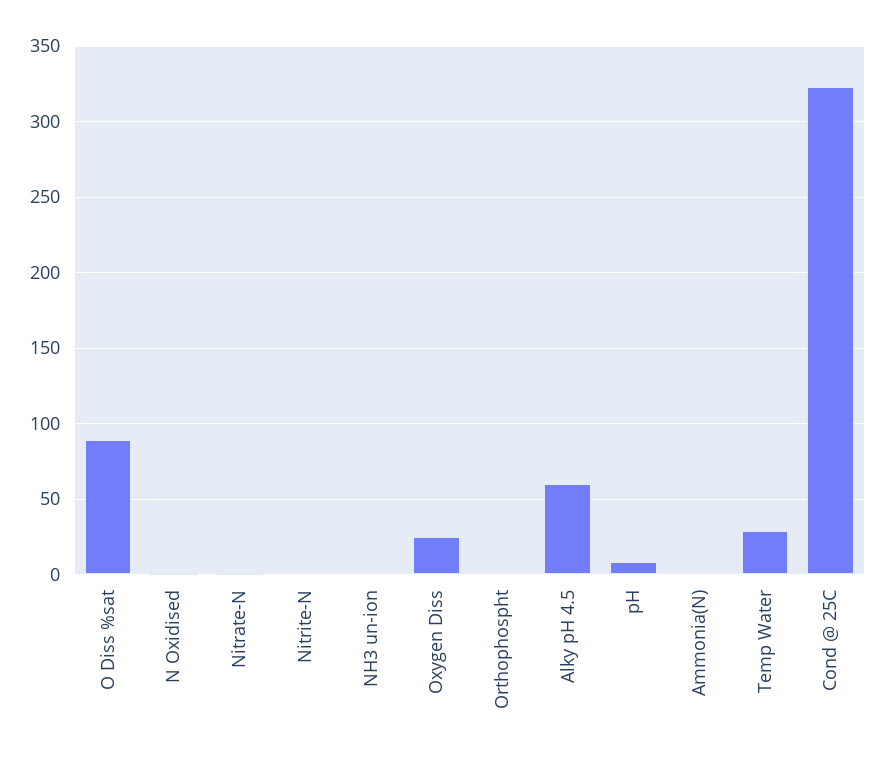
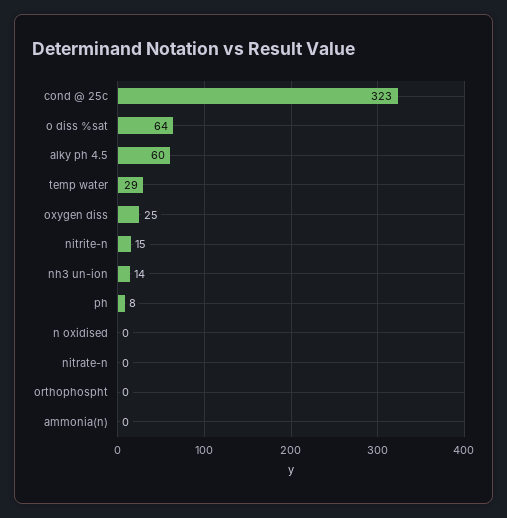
O Diss %sat: 90 -> 64
Nitrite-N: 0 -> 15
NH3 un-ion: 0 -> 14

